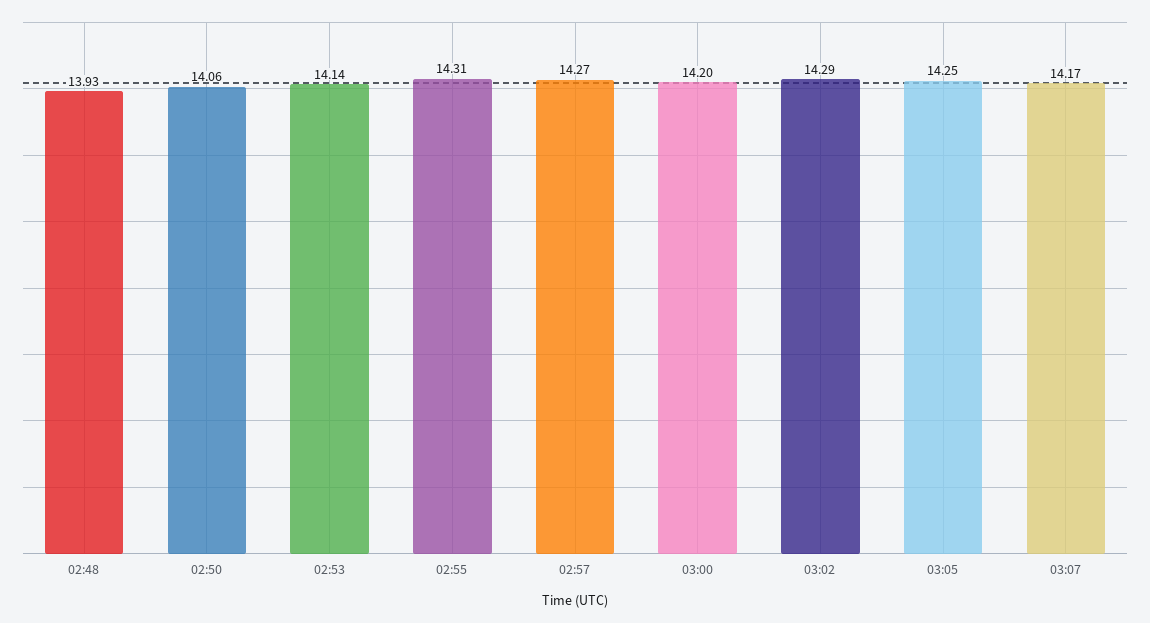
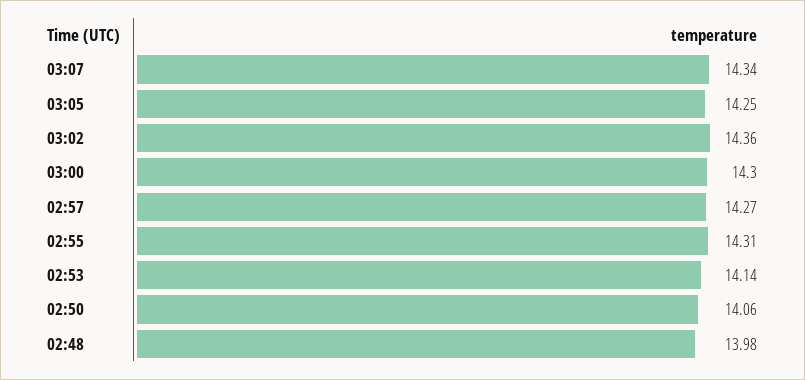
02:48: 13.93 -> 13.98
03:00: 14.2 -> 14.3
03:02: 14.29 -> 14.36
03:07: 14.17 -> 14.34

